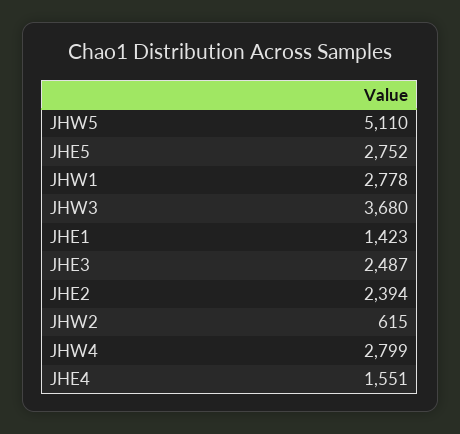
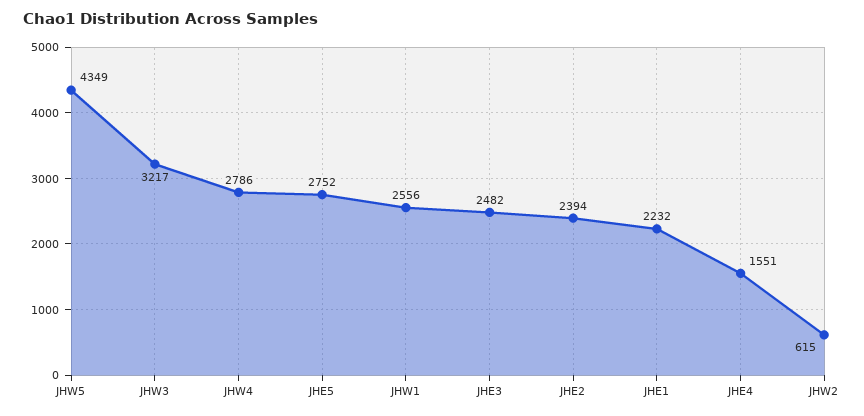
JHW5: 5110 -> 4349
JHW1: 2778 -> 2556
JHW3: 3680 -> 3217
JHE1: 1423 -> 2232
JHE3: 2487 -> 2482
JHW4: 2799 -> 2786

